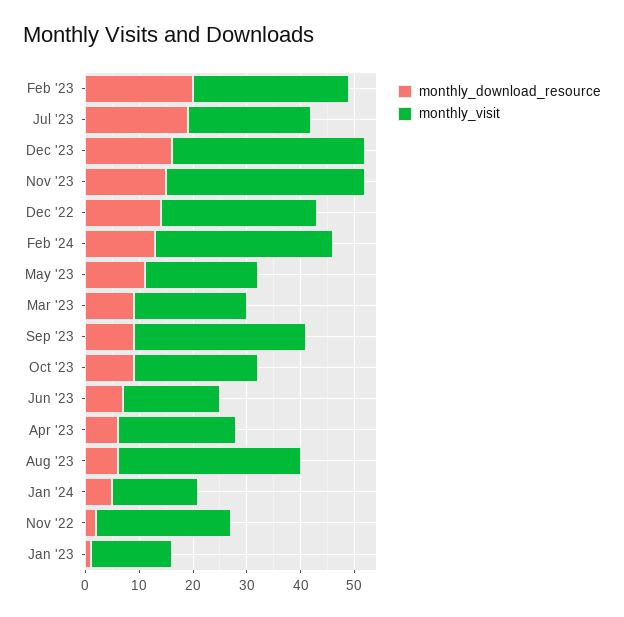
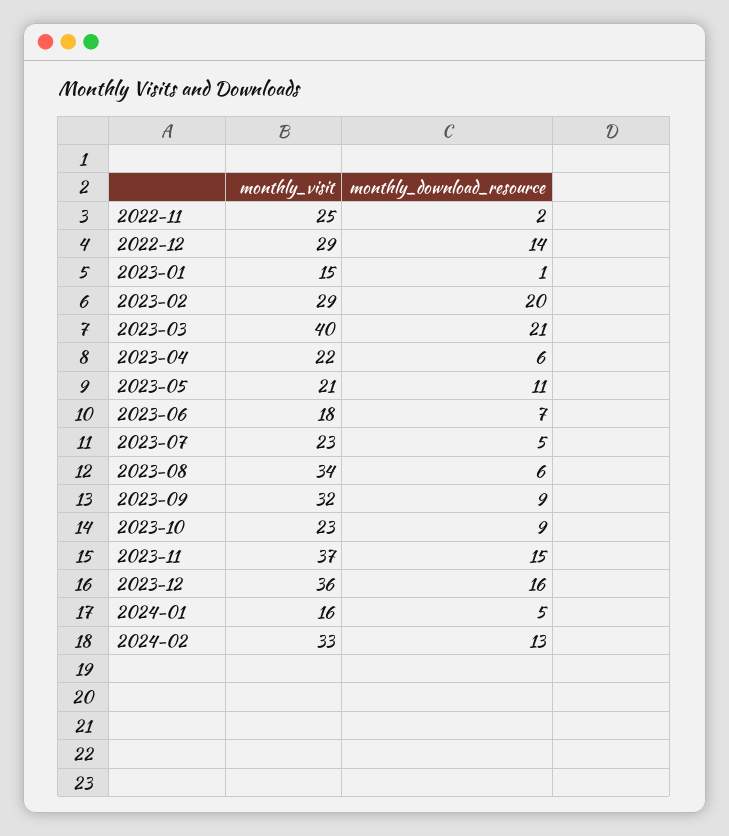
monthly_download_resource, Jul '23: 20 -> 5
monthly_download_resource, Mar '23: 10 -> 21
monthly_visit, Mar '23: 20 -> 40

